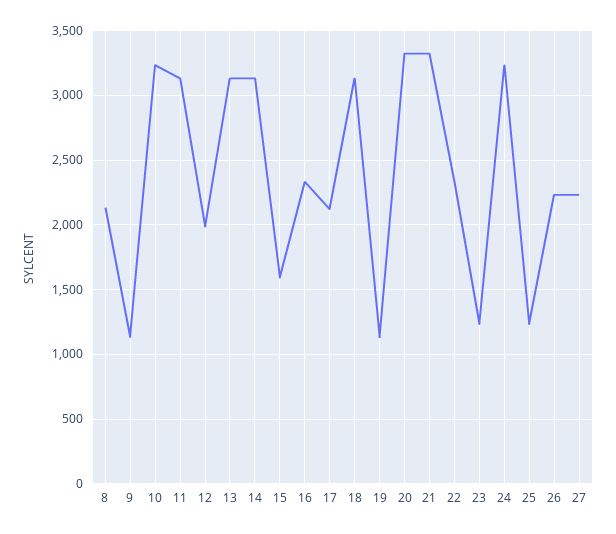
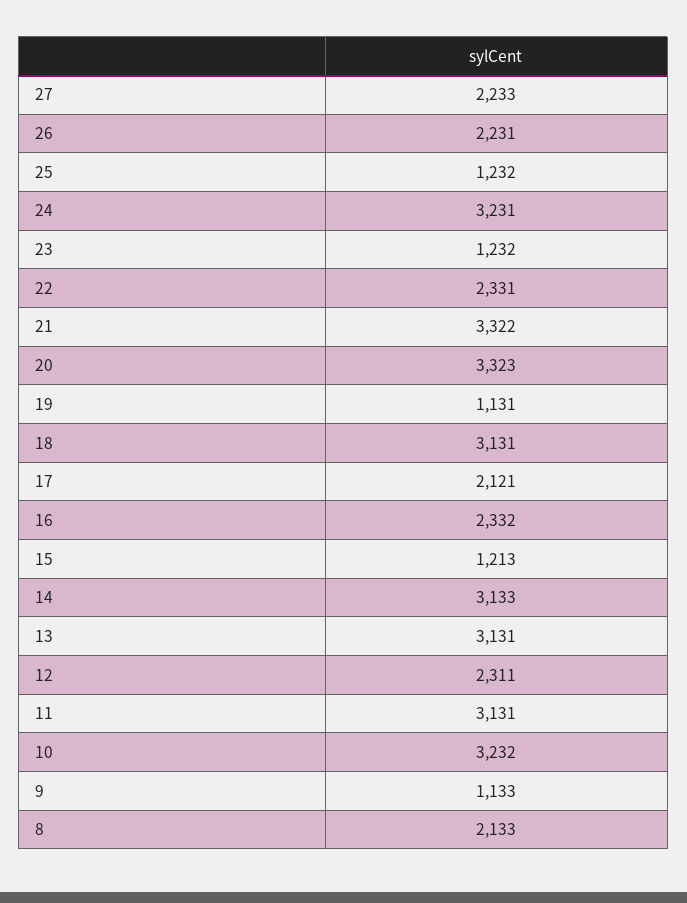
12: 2000 -> 2311
15: 1600 -> 1213

